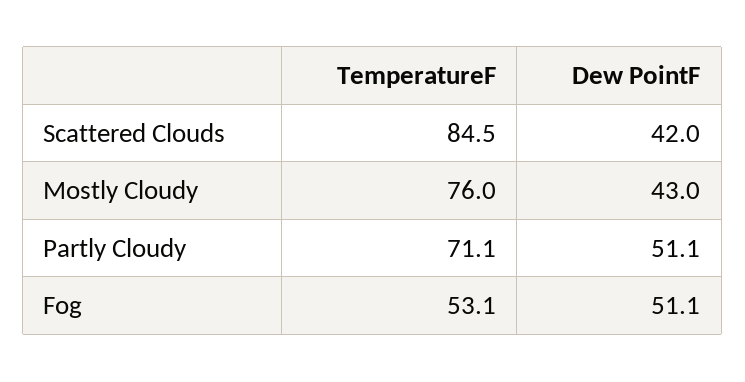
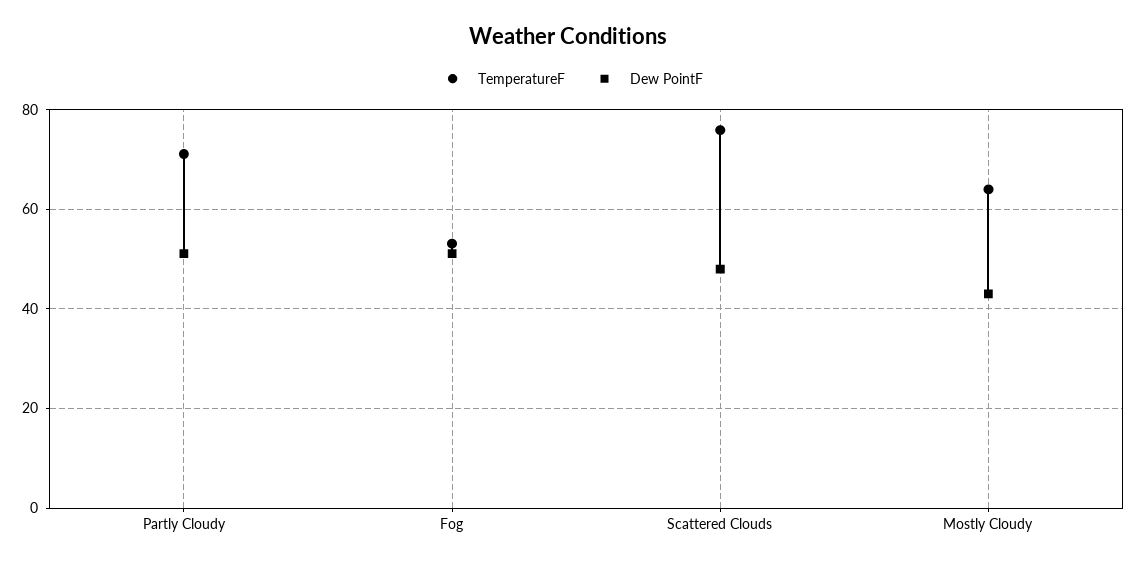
TemperatureF, Scattered Clouds: 84.5 -> 76
Dew PointF, Scattered Clouds: 42 -> 48
TemperatureF, Mostly Cloudy: 76 -> 64

